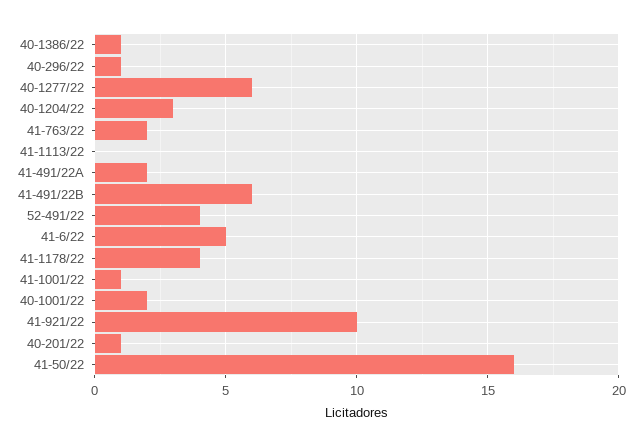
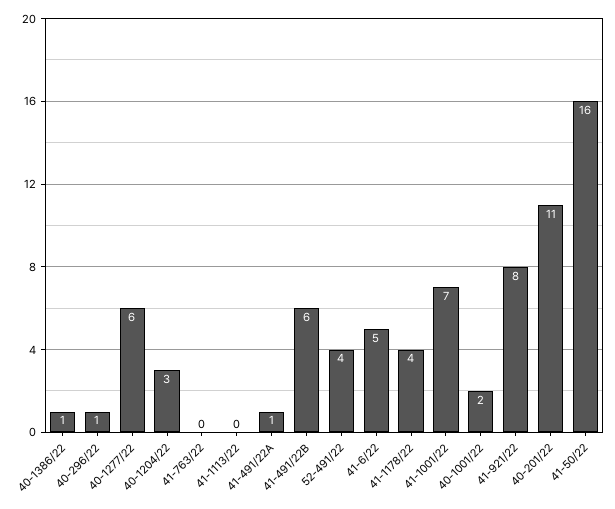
41-763/22: 2 -> 0
41-491/22A: 2 -> 1
41-1001/22: 1 -> 7
41-921/22: 10 -> 8
40-201/22: 1 -> 11

